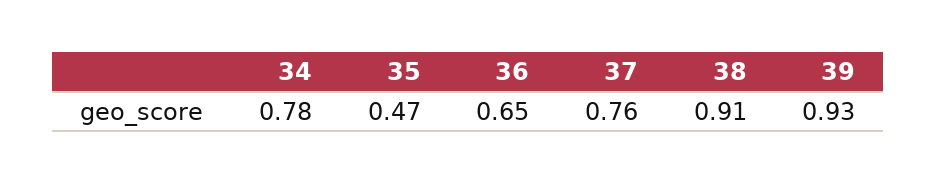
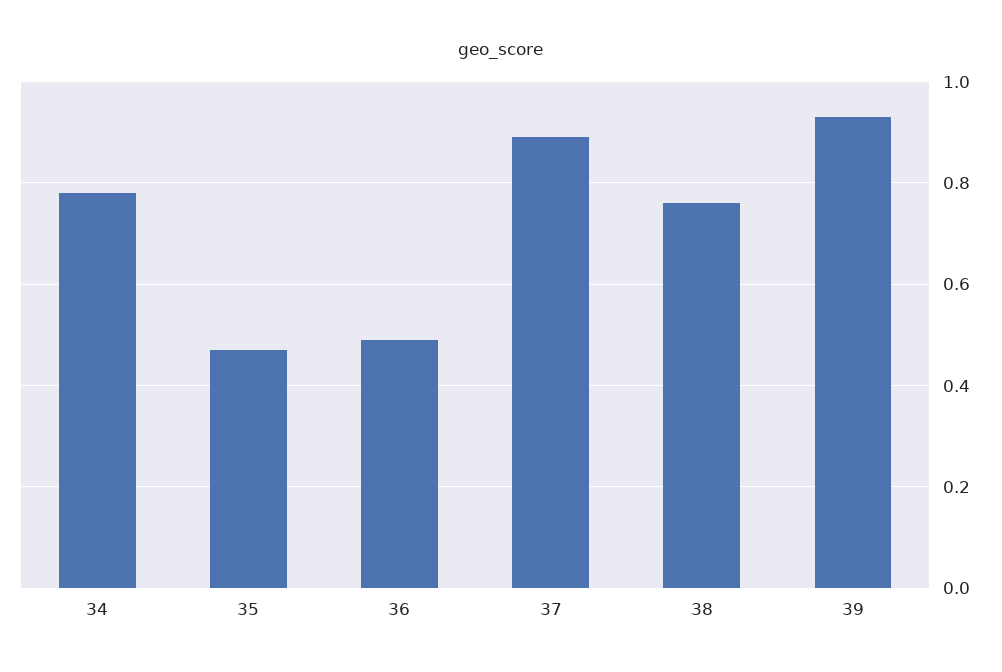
36: 0.65 -> 0.5
37: 0.76 -> 0.9
38: 0.91 -> 0.75

